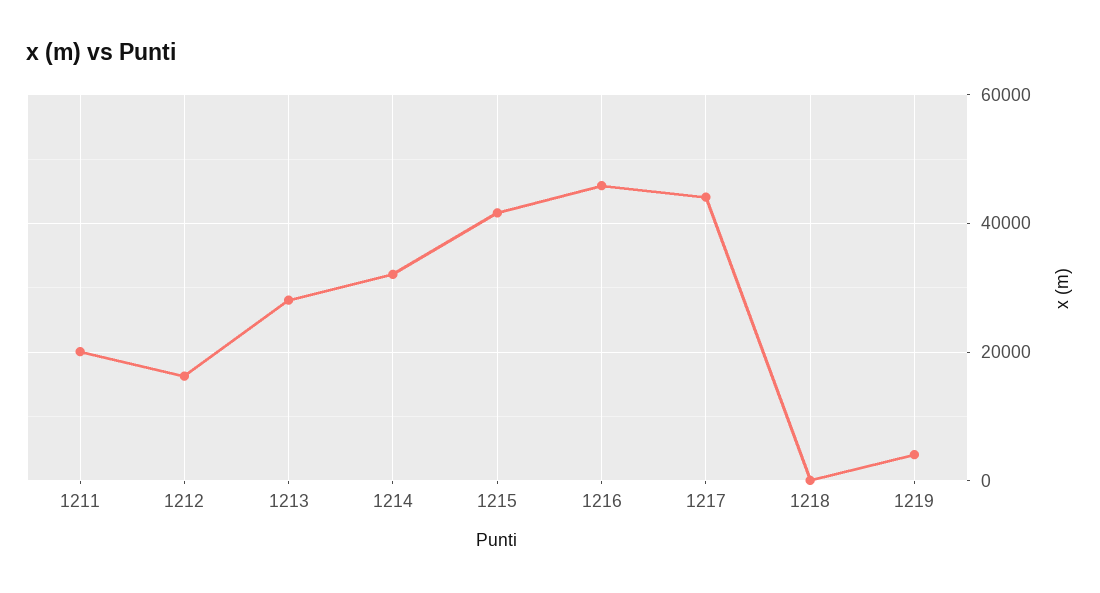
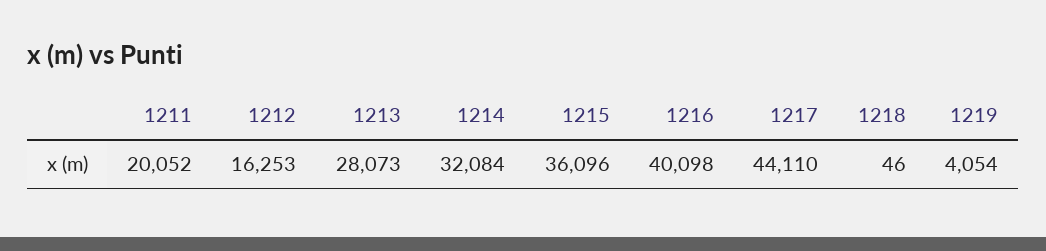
1215: 42000 -> 36096
1216: 46000 -> 40098

